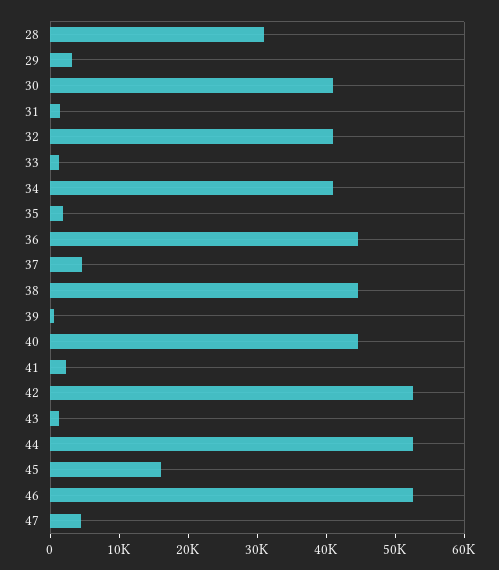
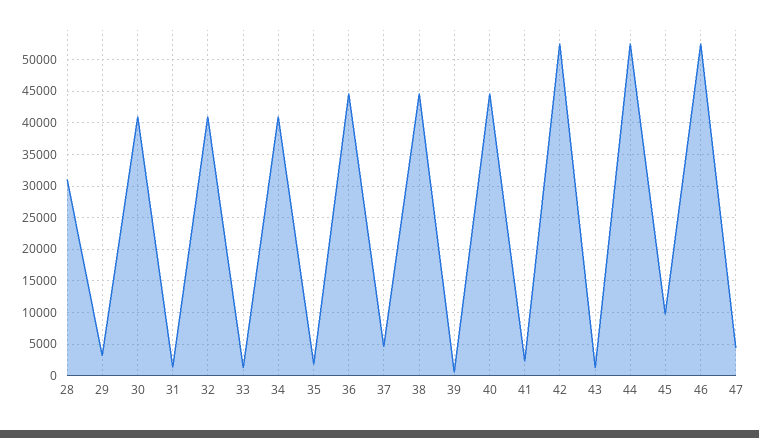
45: 16000 -> 10000

